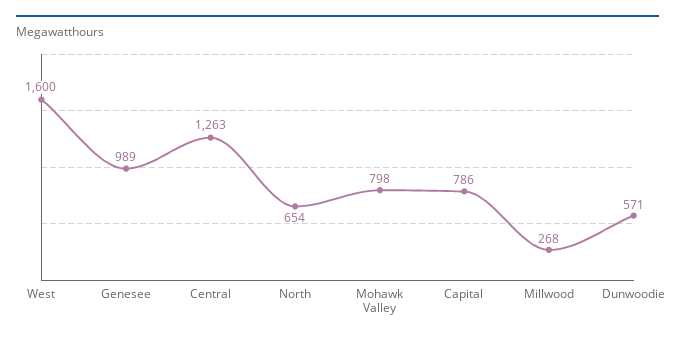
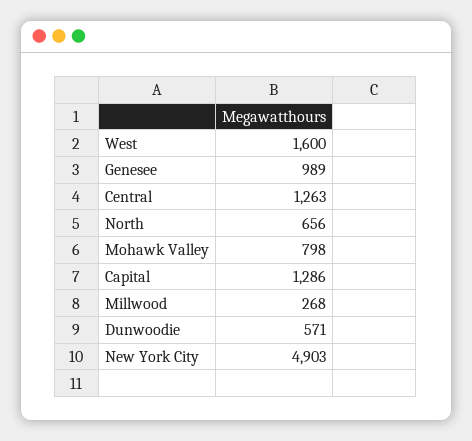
North: 654 -> 656
Capital: 786 -> 1286
New York City: none -> 4903

